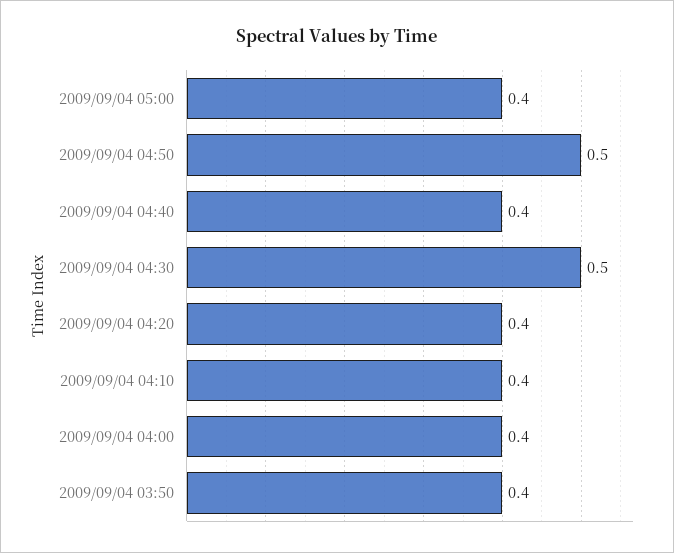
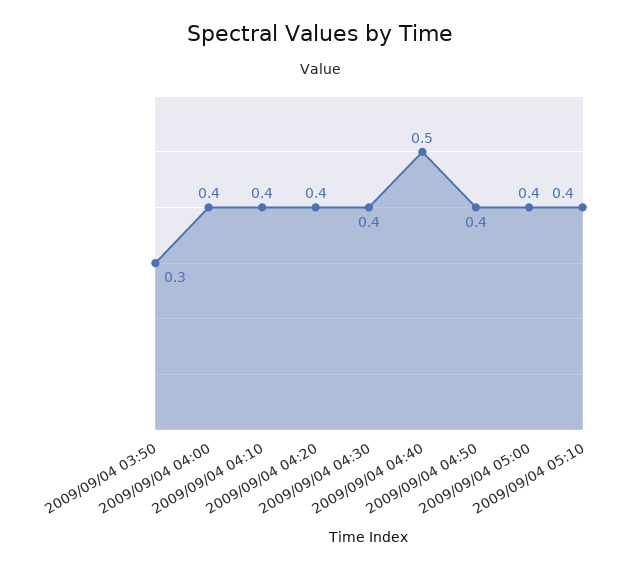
2009/09/04 04:50: 0.5 -> 0.4
2009/09/04 04:40: 0.4 -> 0.5
2009/09/04 04:30: 0.5 -> 0.4
2009/09/04 03:50: 0.4 -> 0.3
2009/09/04 05:10: none -> 0.4

